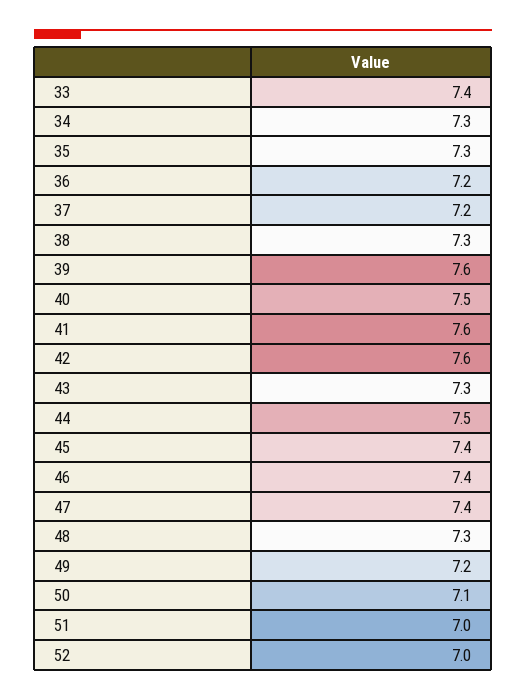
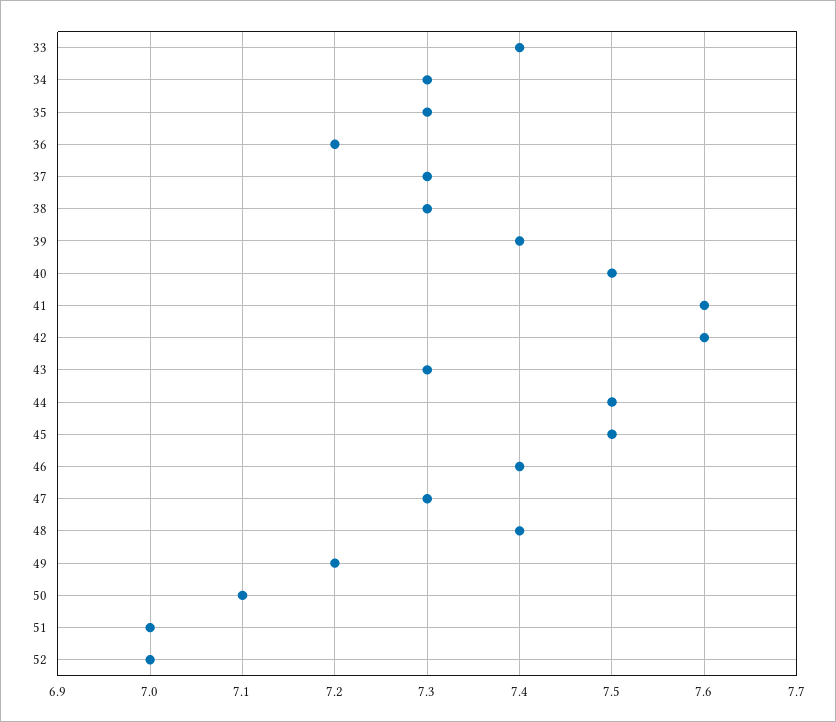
37: 7.2 -> 7.3
39: 7.6 -> 7.4
45: 7.4 -> 7.5
47: 7.4 -> 7.3
48: 7.3 -> 7.4

